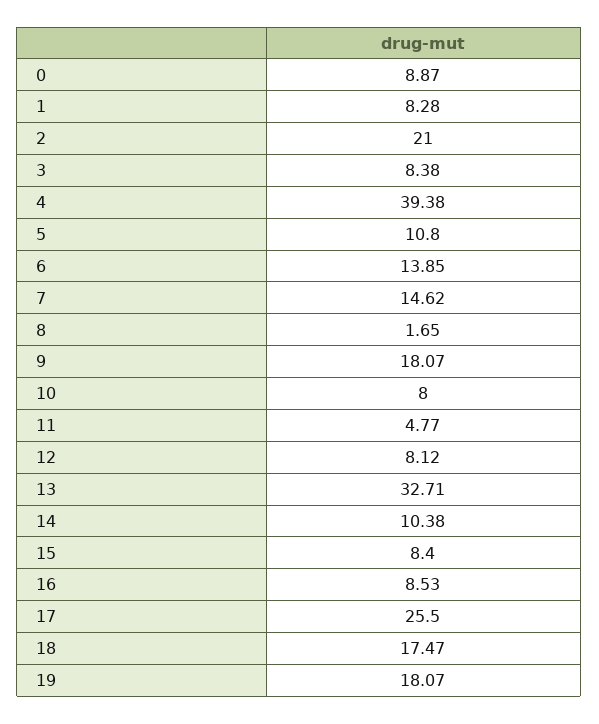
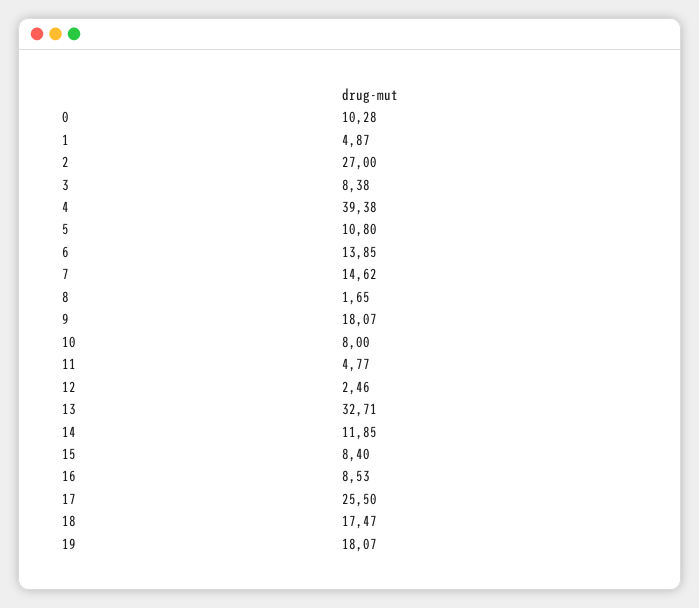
0: 8.87 -> 10.28
1: 8.28 -> 4.87
2: 21 -> 27
12: 8.12 -> 2.46
14: 10.38 -> 11.85

